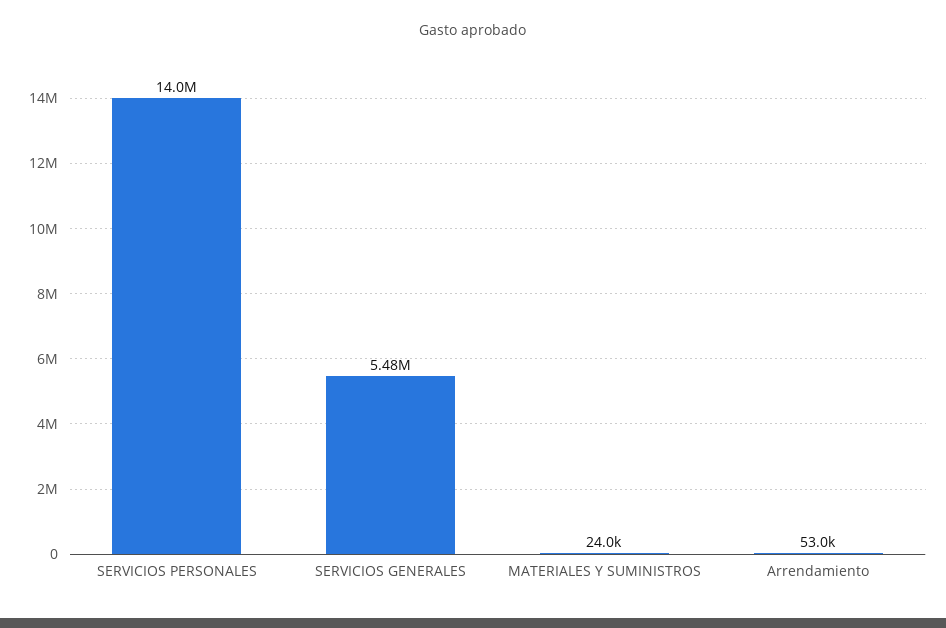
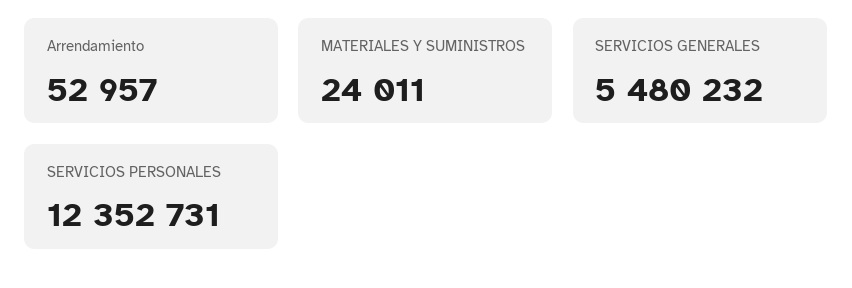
SERVICIOS PERSONALES: 14000000 -> 12352731

